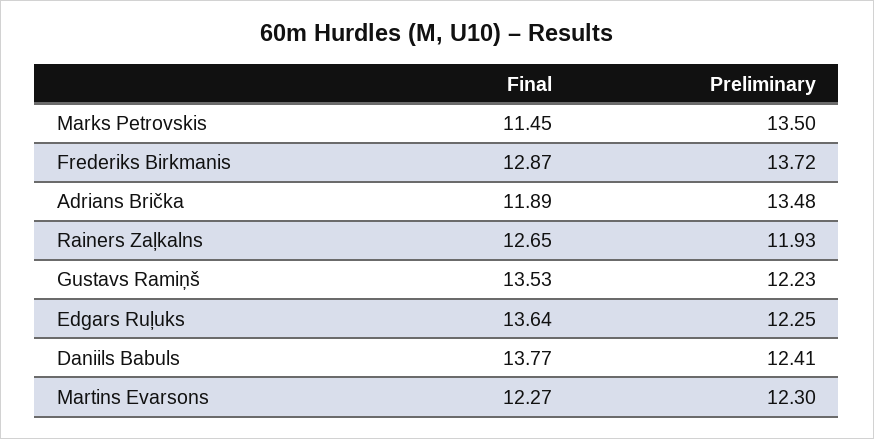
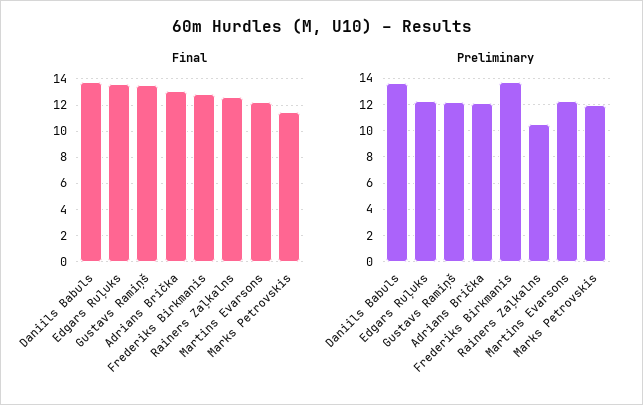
Preliminary, Marks Petrovskis: 13.5 -> 12
Final, Adrians Brička: 11.89 -> 13
Preliminary, Adrians Brička: 13.48 -> 12
Preliminary, Rainers Zaļkalns: 11.93 -> 10.5
Preliminary, Daniils Babuls: 12.41 -> 13.5

